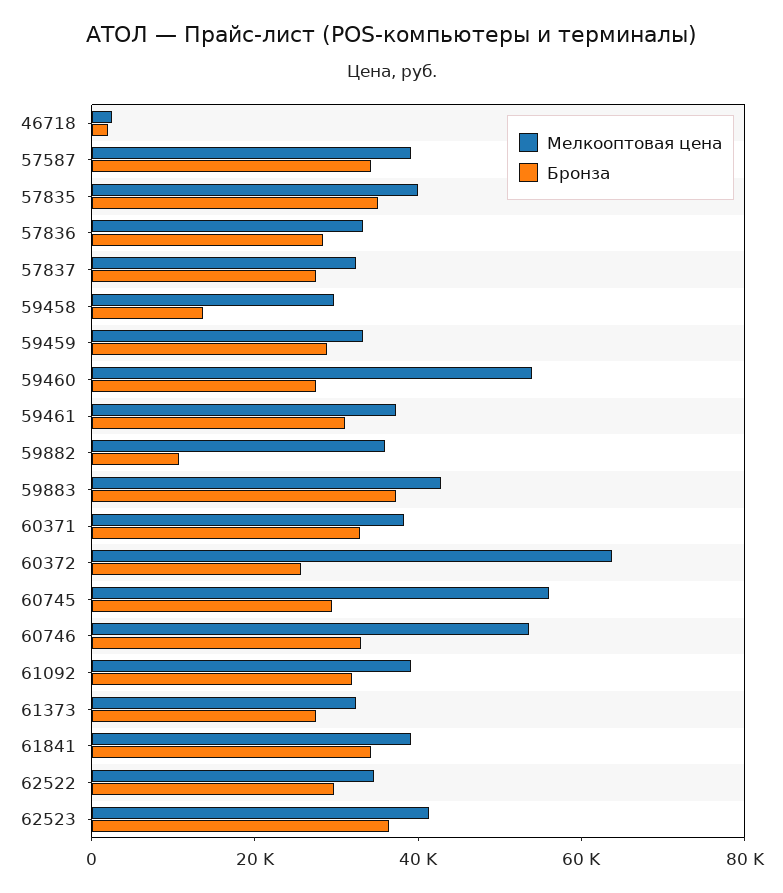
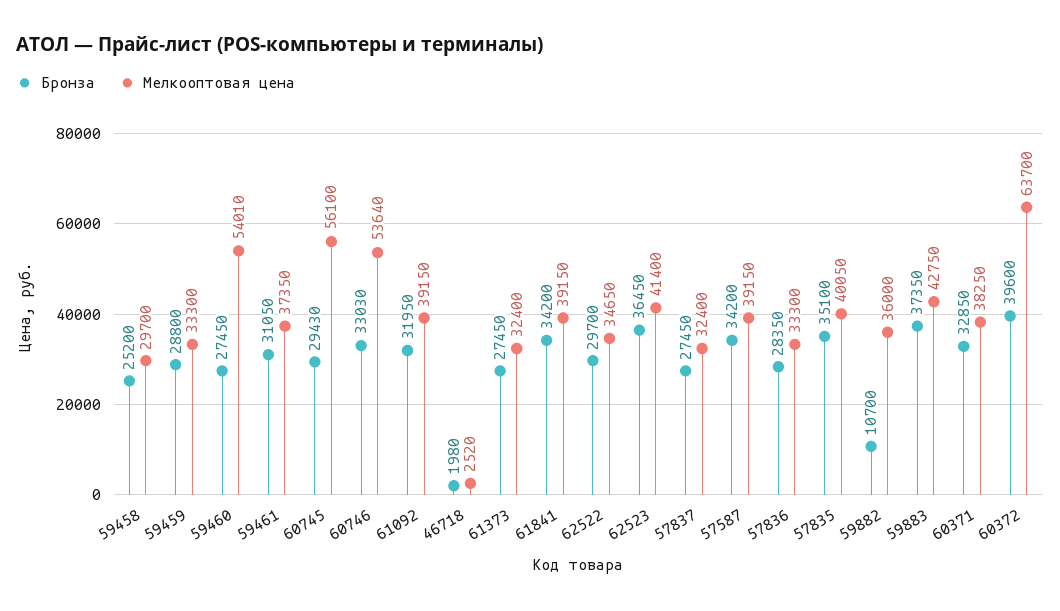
Бронза, 59458: 15000 -> 25200
Бронза, 60372: 25000 -> 39600

